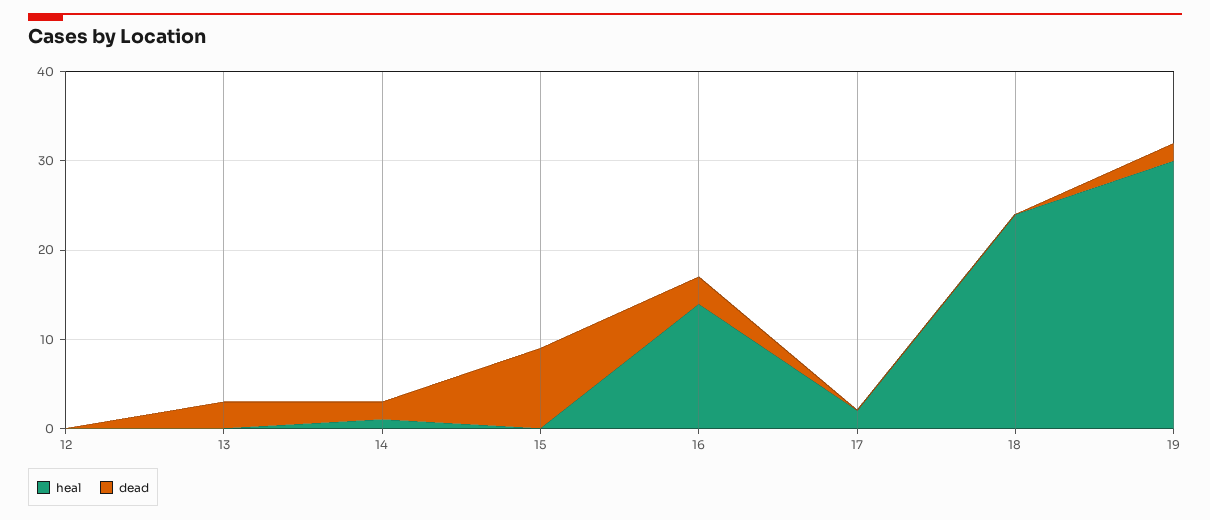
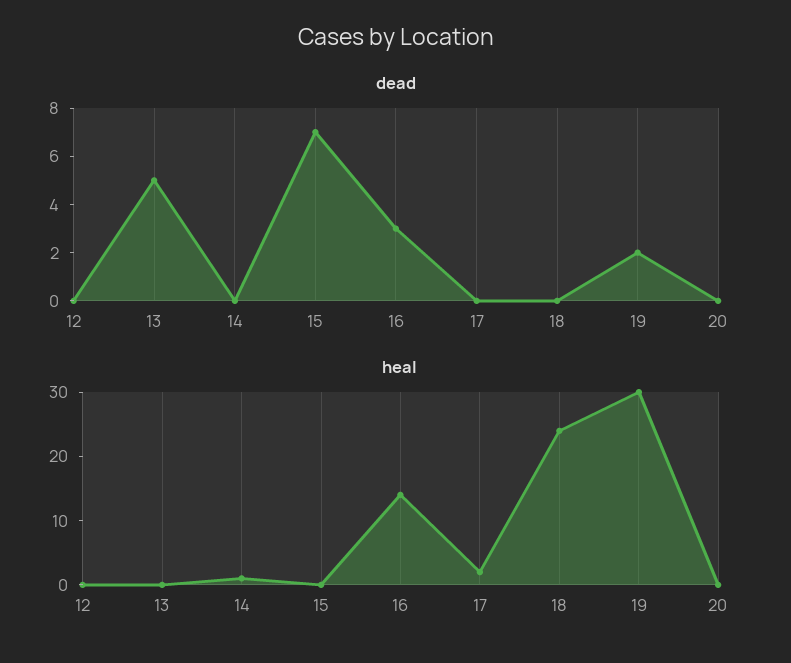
dead, 13: 3 -> 5
dead, 14: 2 -> 0
dead, 15: 9 -> 7
dead, 20: none -> 0
heal, 20: none -> 0

